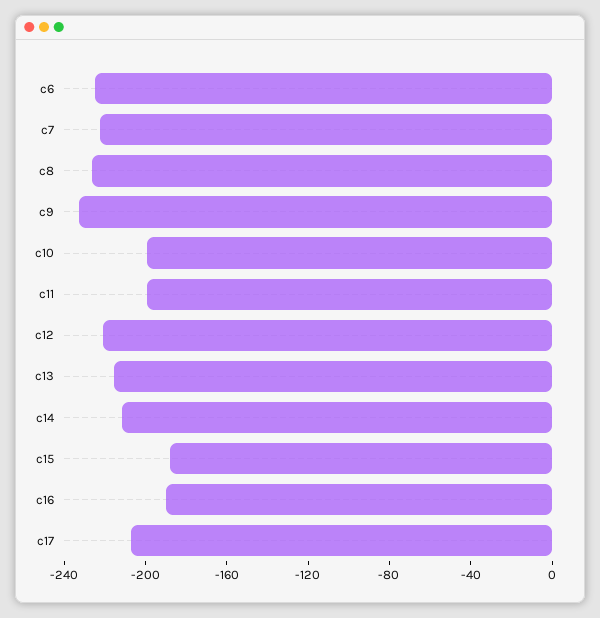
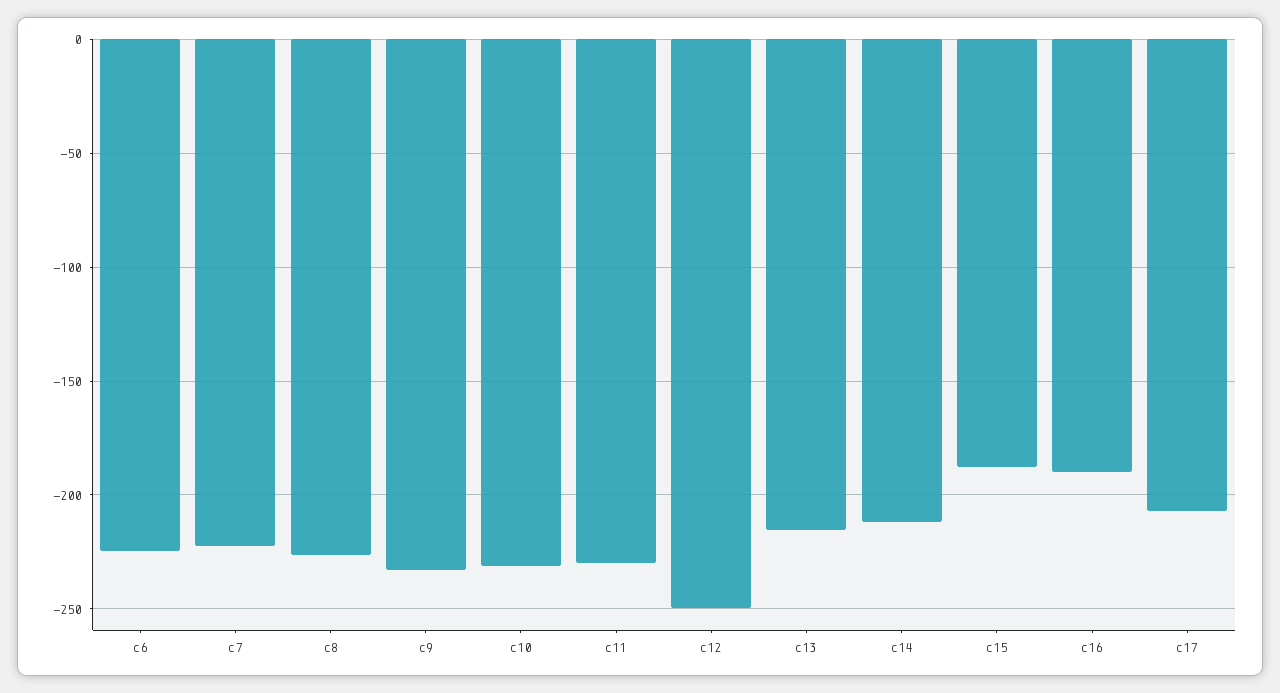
c10: -200 -> -230
c11: -200 -> -230
c12: -220 -> -250

